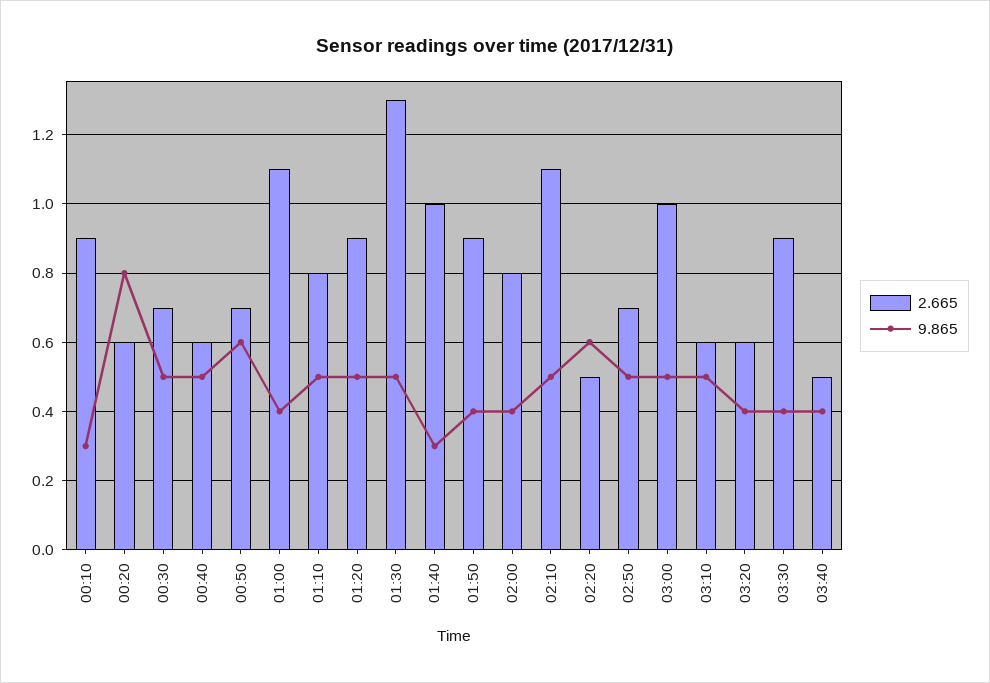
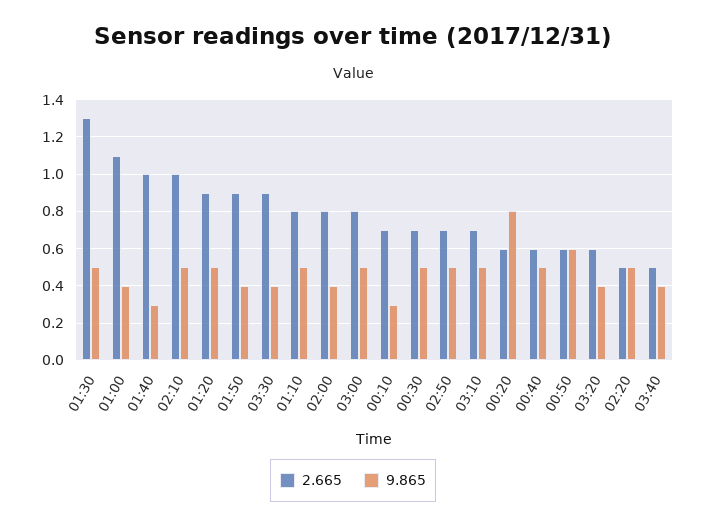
2.665, 00:10: 0.9 -> 0.7
2.665, 00:50: 0.7 -> 0.6
2.665, 02:10: 1.1 -> 1
9.865, 02:20: 0.6 -> 0.5
2.665, 03:00: 1 -> 0.8
2.665, 03:10: 0.6 -> 0.7

